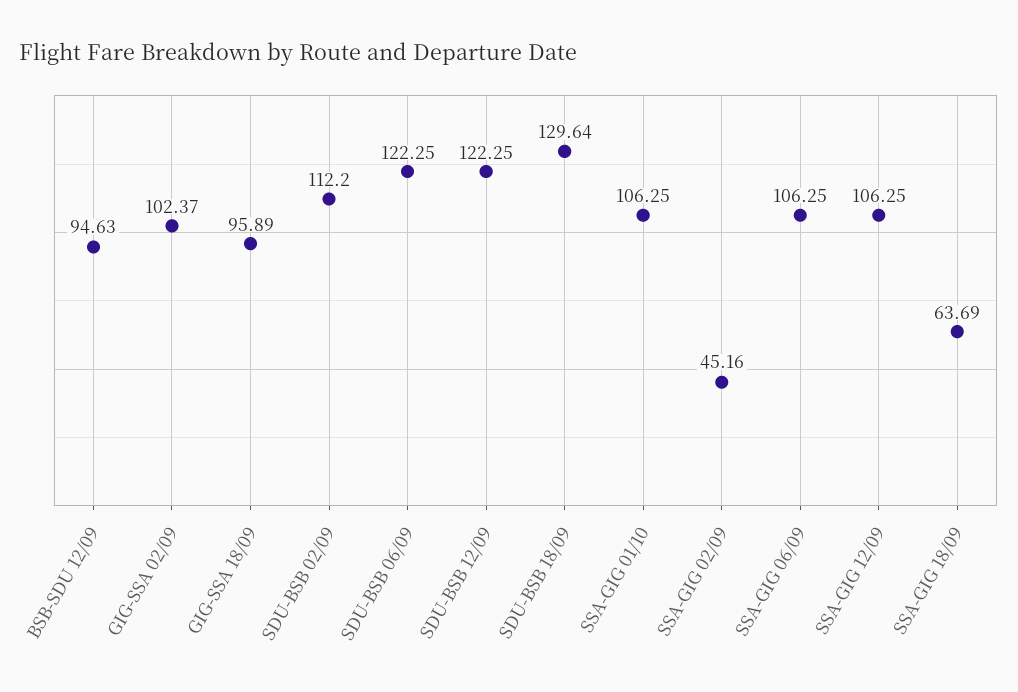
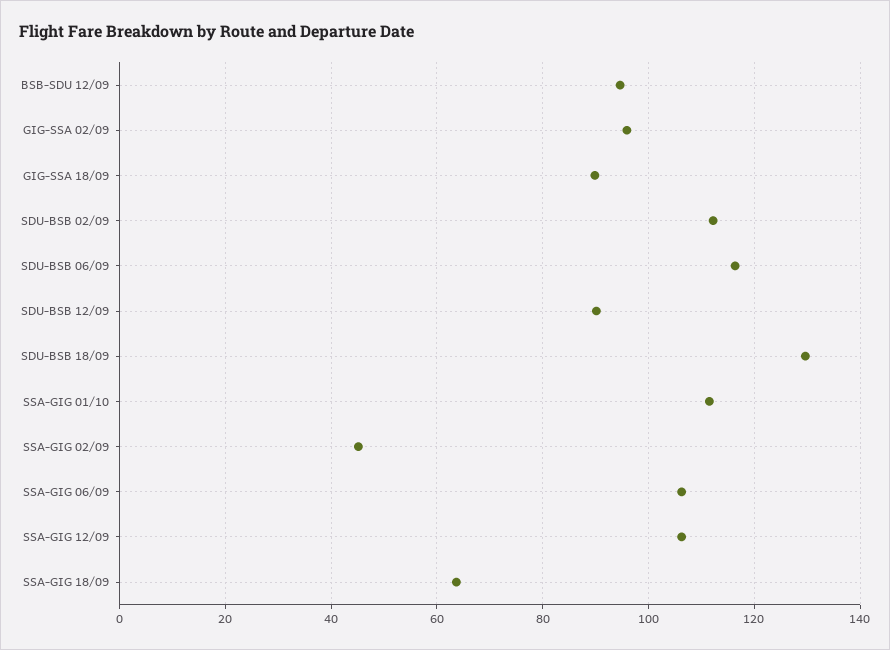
GIG-SSA 02/09: 102.37 -> 96
GIG-SSA 18/09: 95.89 -> 90
SDU-BSB 06/09: 122.25 -> 116
SDU-BSB 12/09: 122.25 -> 90
SSA-GIG 01/10: 106.25 -> 112

